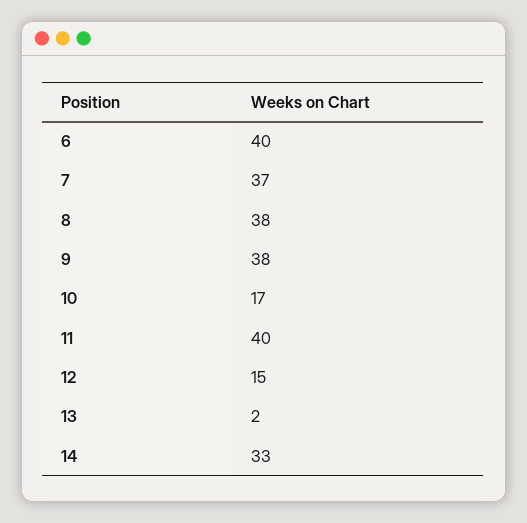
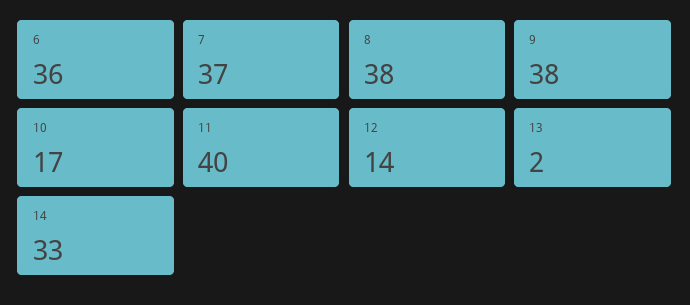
6: 40 -> 36
12: 15 -> 14

